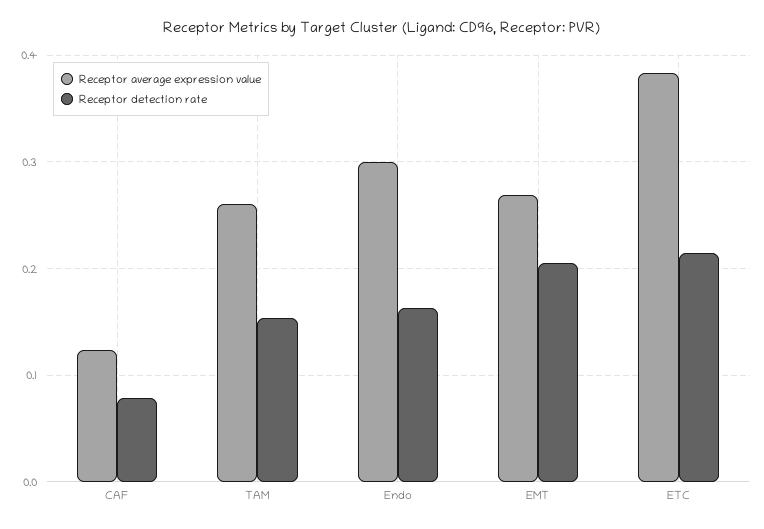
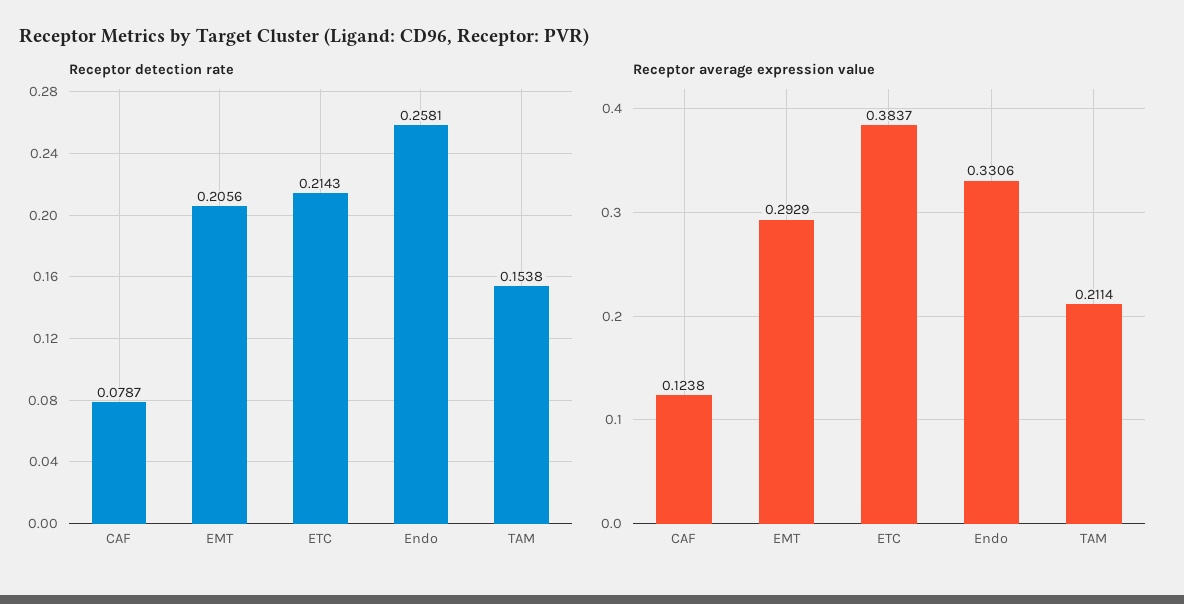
Receptor average expression value, TAM: 0.26 -> 0.2114
Receptor average expression value, Endo: 0.3 -> 0.3306
Receptor detection rate, Endo: 0.16 -> 0.2581
Receptor average expression value, EMT: 0.27 -> 0.2929

